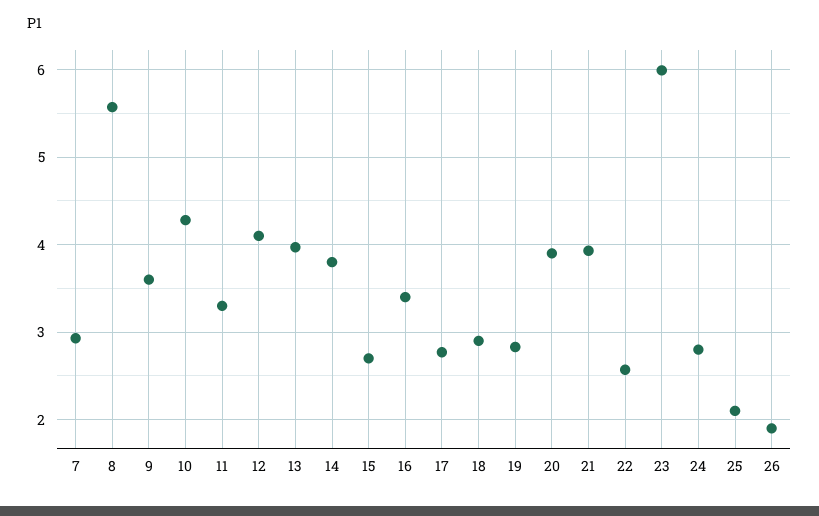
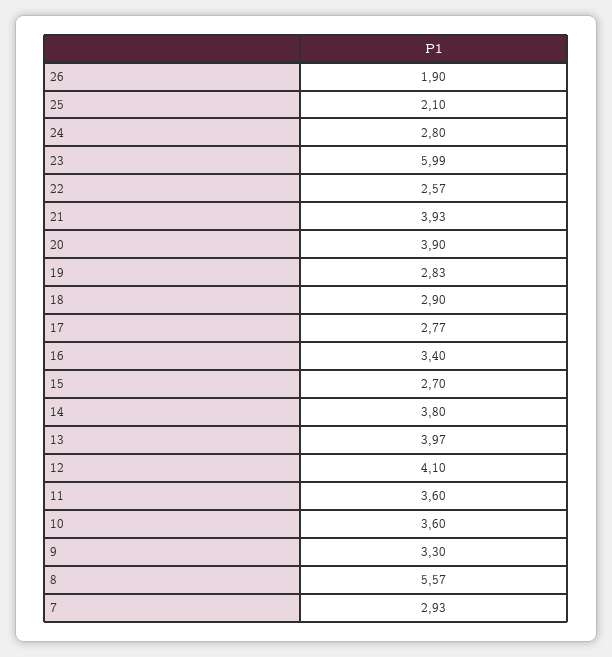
9: 3.6 -> 3.3
10: 4.3 -> 3.6
11: 3.3 -> 3.6

